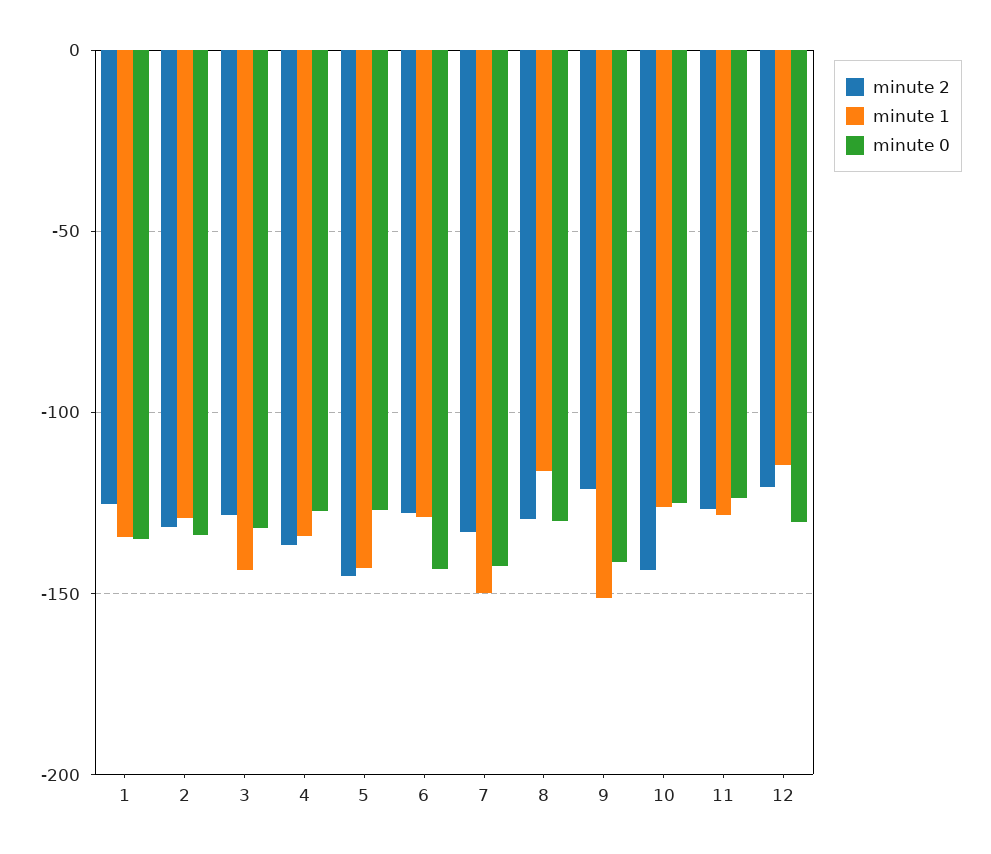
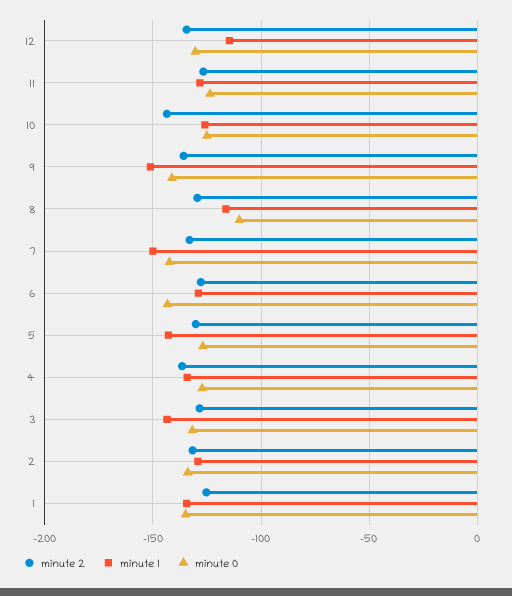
minute 2, 5: -145 -> -130
minute 0, 8: -130 -> -110
minute 2, 9: -120 -> -135
minute 2, 12: -120 -> -135

